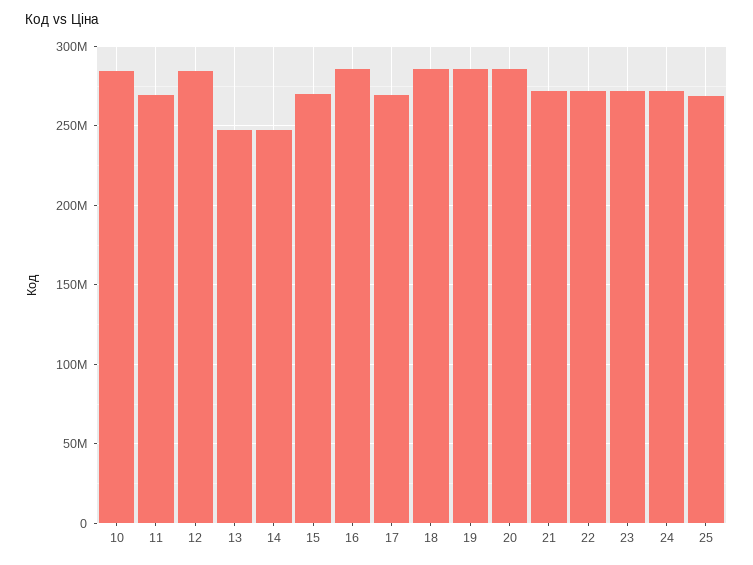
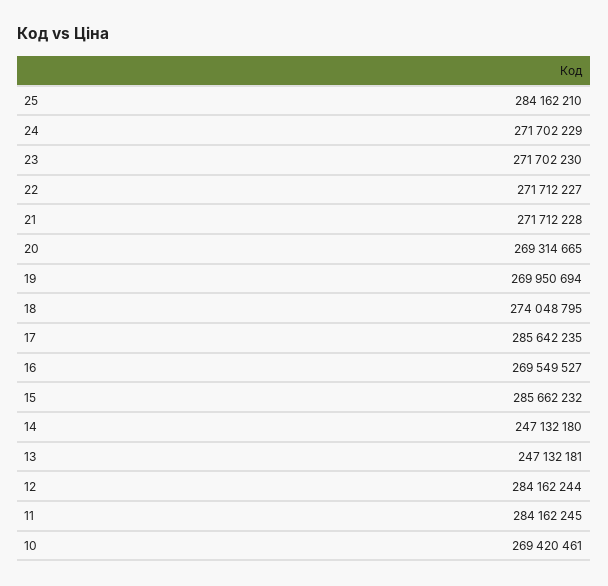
10: 285000000 -> 269420461
11: 270000000 -> 284162245
15: 270000000 -> 285662232
16: 285000000 -> 269549527
17: 270000000 -> 285642235
18: 285000000 -> 274048795
19: 285000000 -> 269950694
20: 285000000 -> 269314665
25: 270000000 -> 284162210

